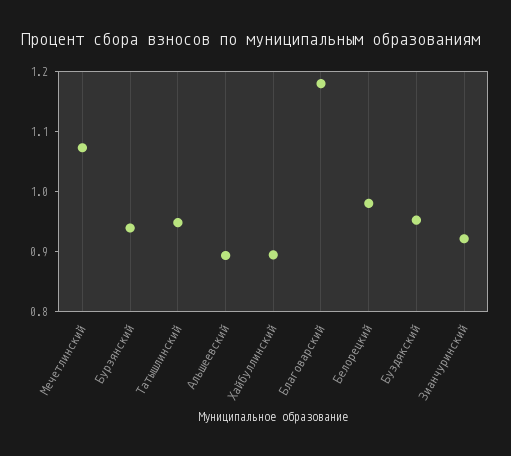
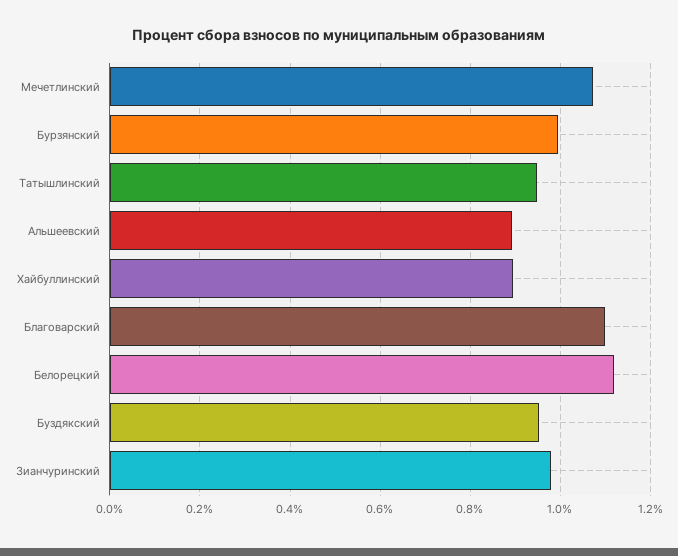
Бурзянский: 0.94 -> 1
Благоварский: 1.18 -> 1.1
Белорецкий: 0.98 -> 1.12
Зианчуринский: 0.92 -> 0.98

